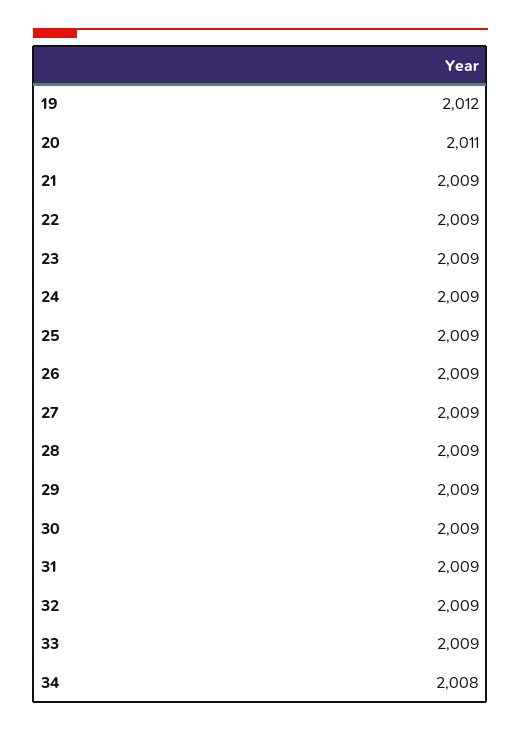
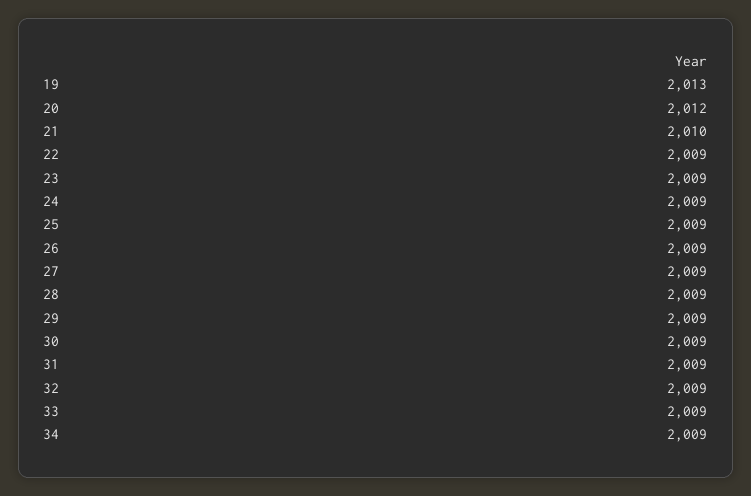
19: 2012 -> 2013
20: 2011 -> 2012
21: 2009 -> 2010
34: 2008 -> 2009

